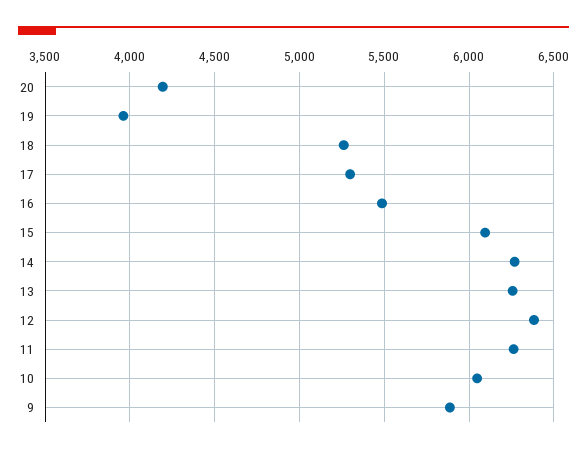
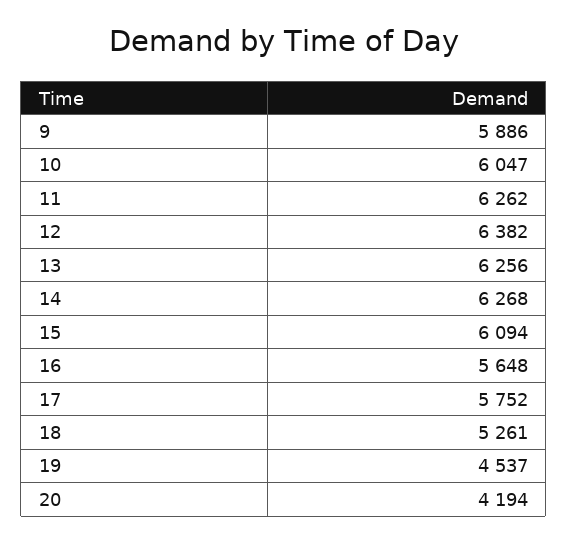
19: 3950 -> 4537
17: 5300 -> 5752
16: 5500 -> 5648

